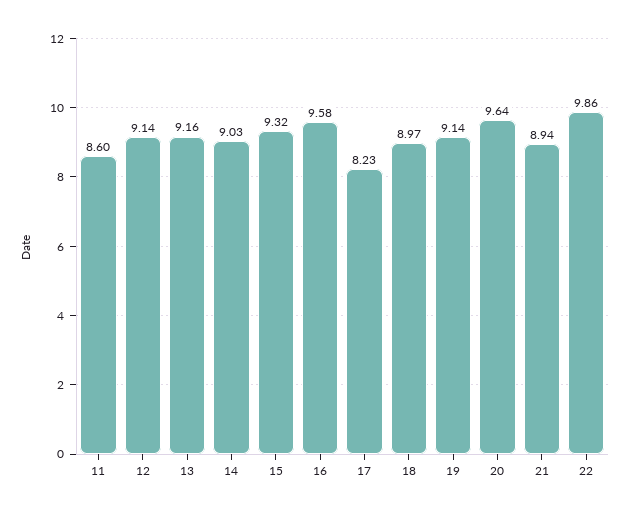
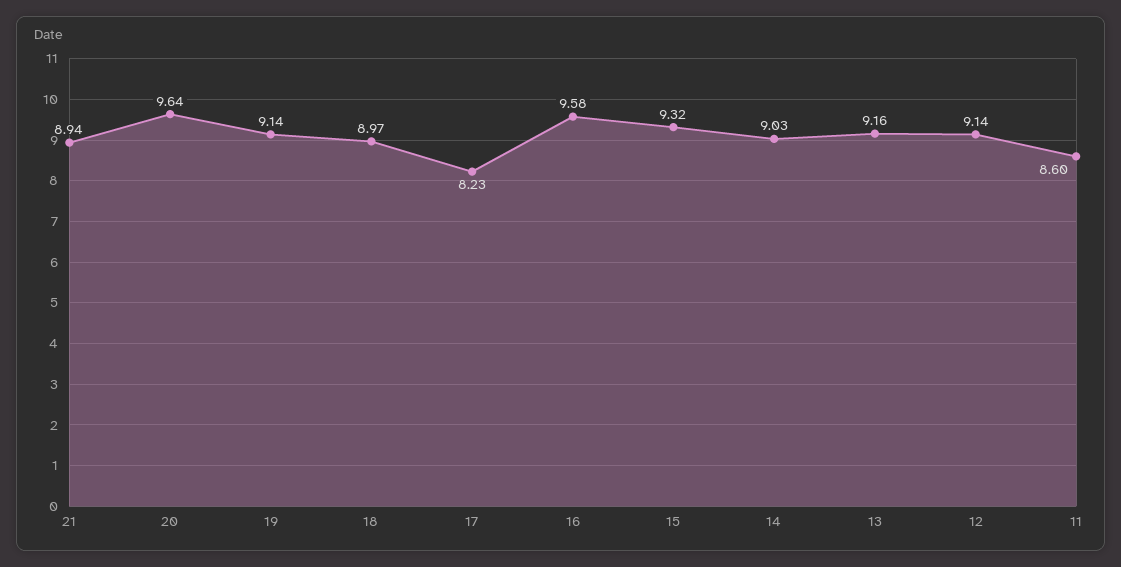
22: 9.86 -> none

